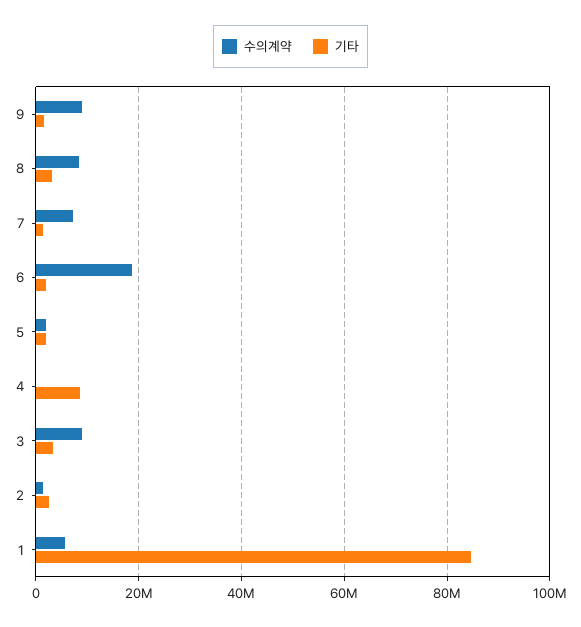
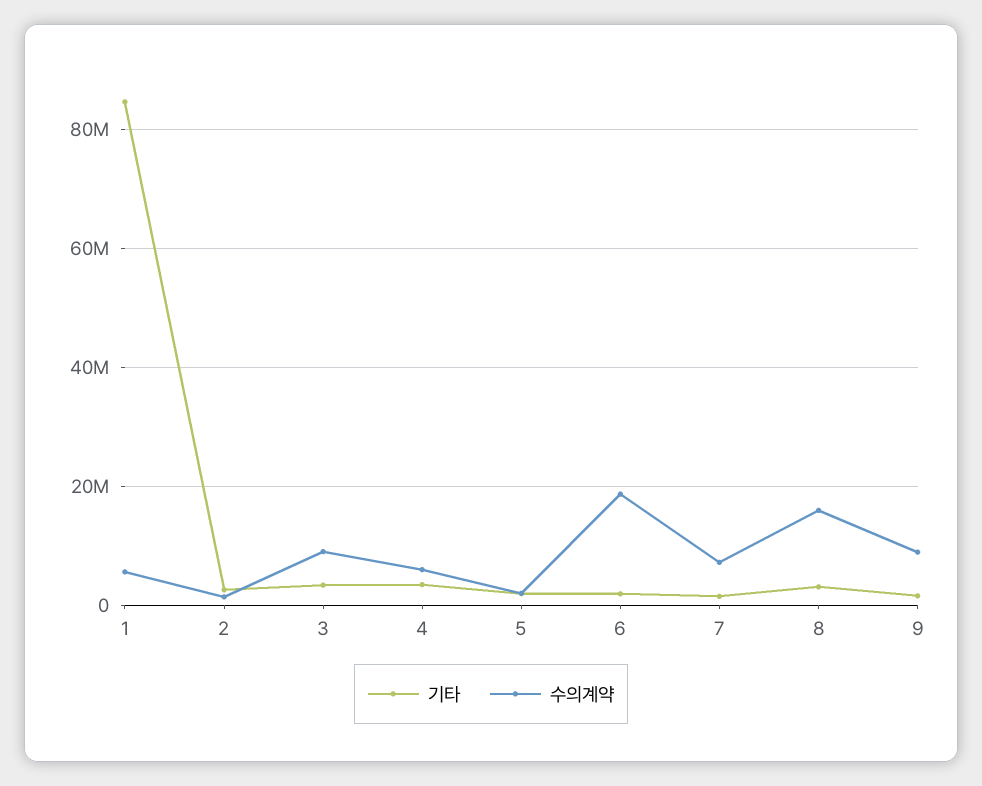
수의계약, 8: 8000000 -> 16000000
수의계약, 4: 0 -> 6000000
기타, 4: 8000000 -> 4000000

